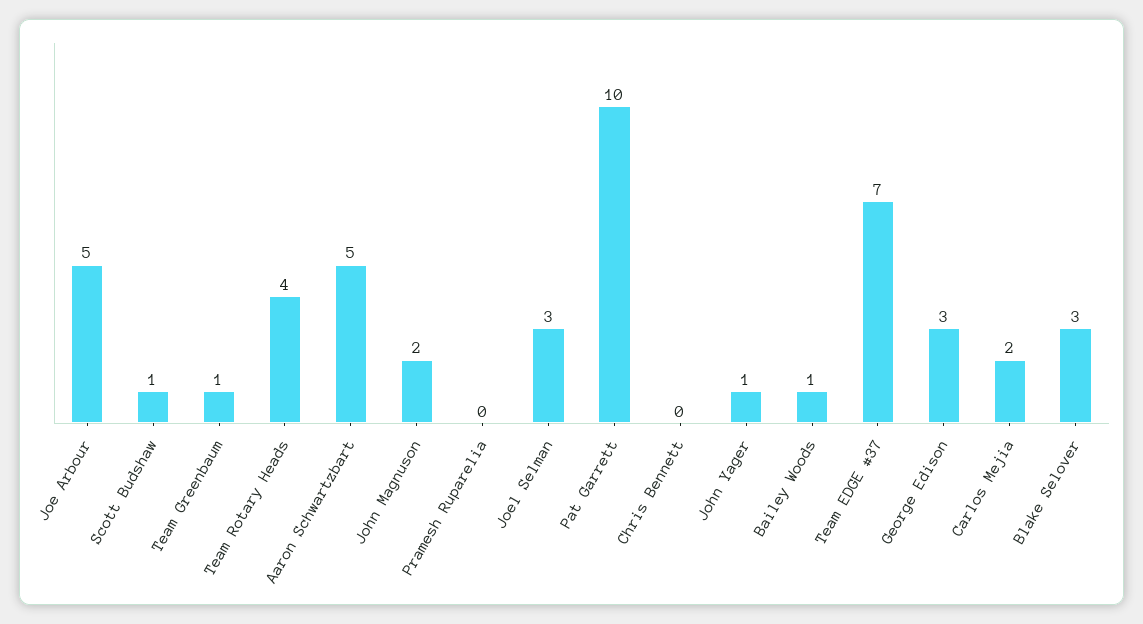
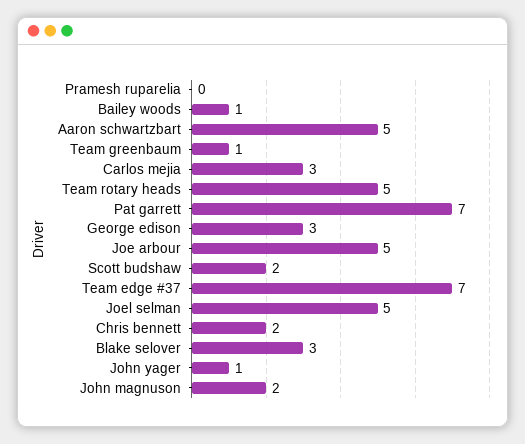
Scott Budshaw: 1 -> 2
Team Rotary Heads: 4 -> 5
Joel Selman: 3 -> 5
Pat Garrett: 10 -> 7
Chris Bennett: 0 -> 2
Carlos Mejia: 2 -> 3

